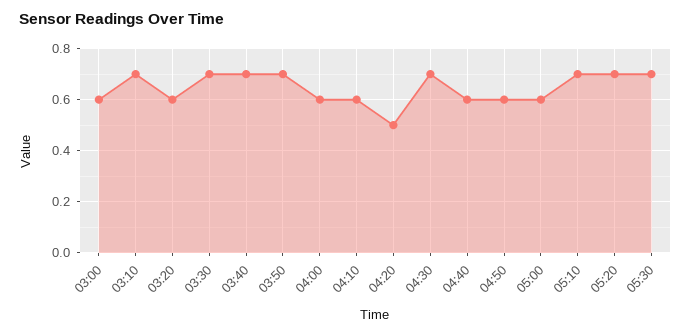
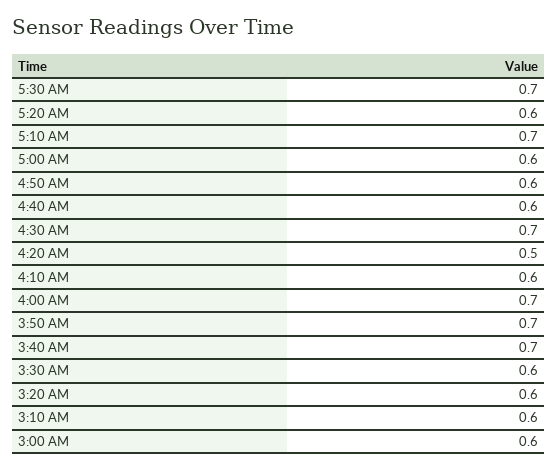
03:10: 0.7 -> 0.6
03:30: 0.7 -> 0.6
04:00: 0.6 -> 0.7
05:20: 0.7 -> 0.6

